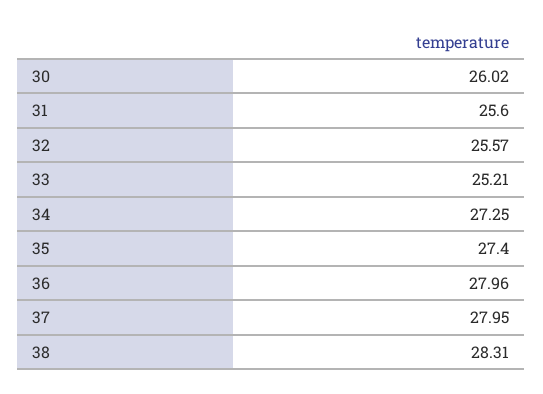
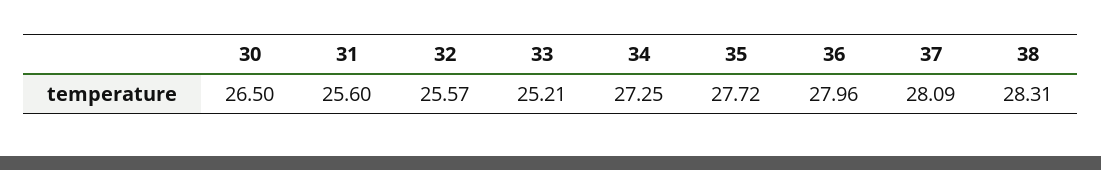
30: 26.02 -> 26.5
35: 27.4 -> 27.72
37: 27.95 -> 28.09

